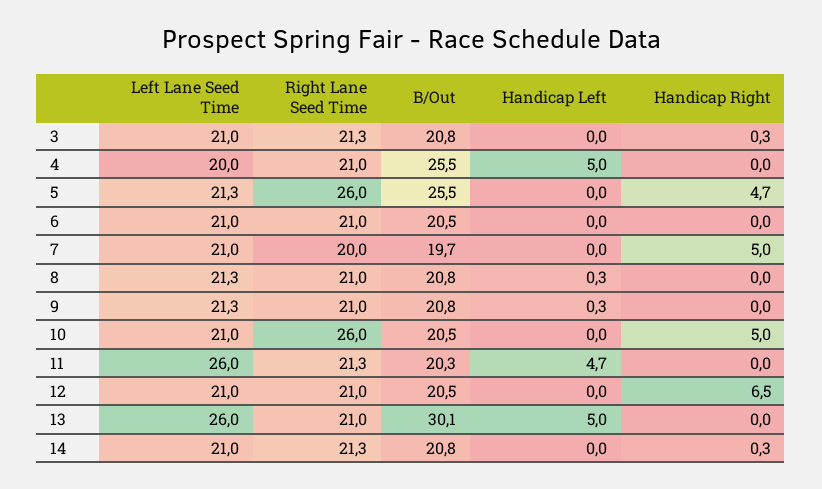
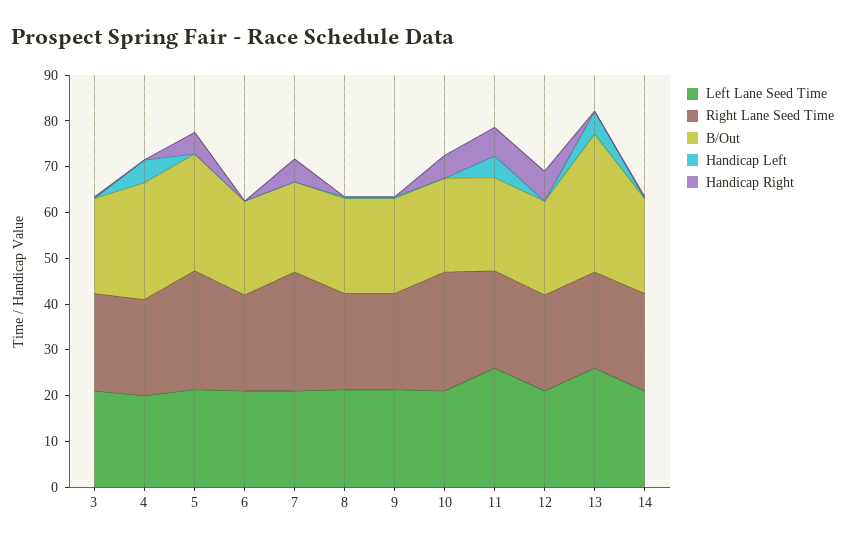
Right Lane Seed Time, 7: 20 -> 26
Handicap Right, 11: 0 -> 6

